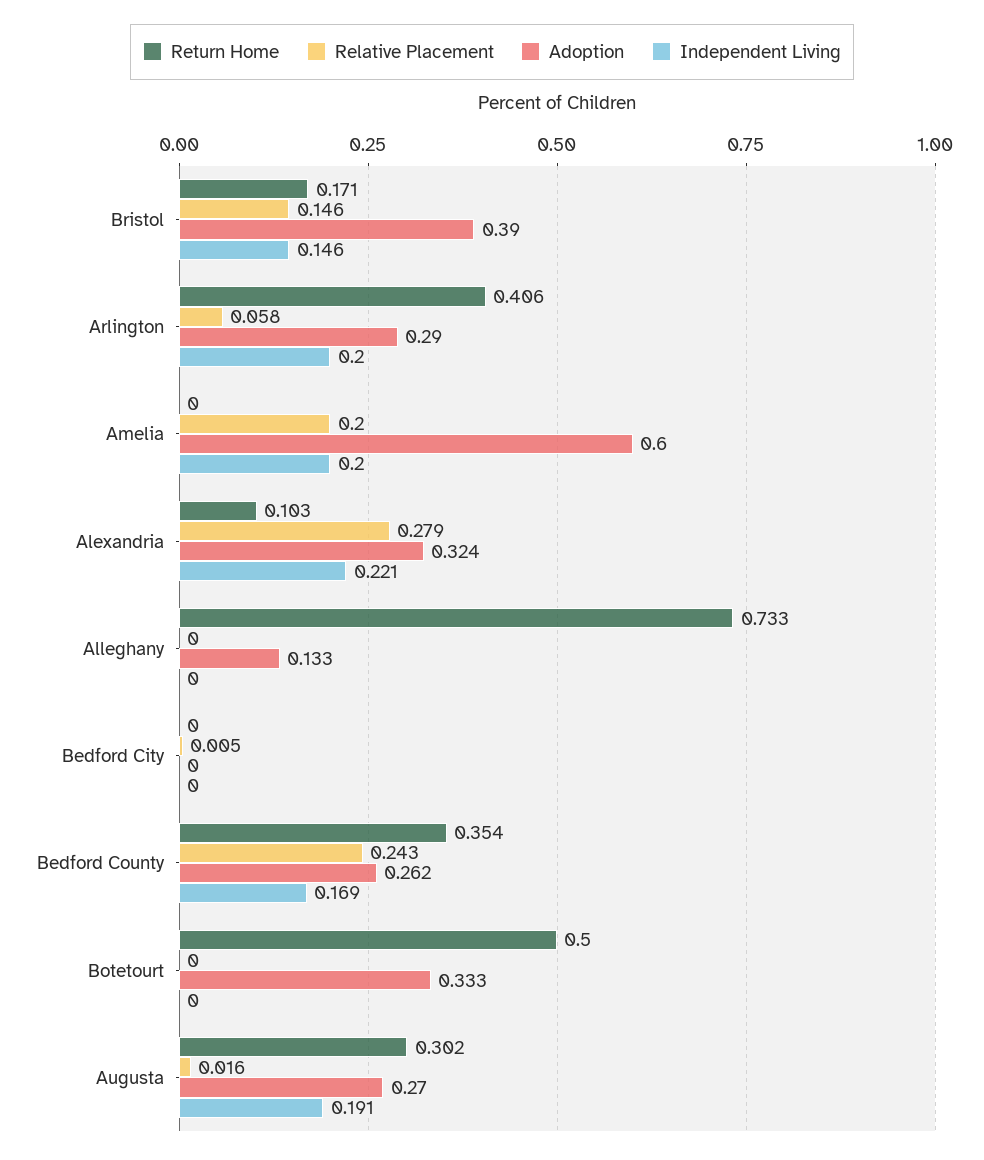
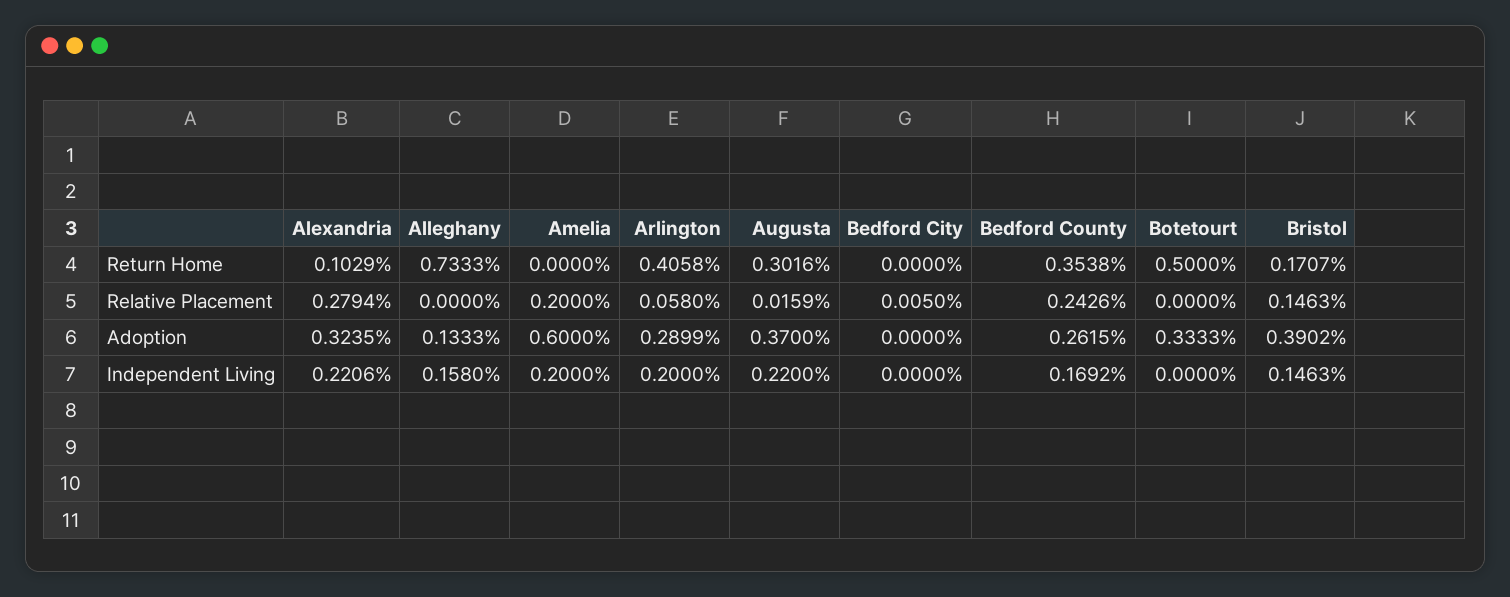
Independent Living, Alleghany: 0 -> 0.158
Adoption, Augusta: 0.27 -> 0.37
Independent Living, Augusta: 0.191 -> 0.22

